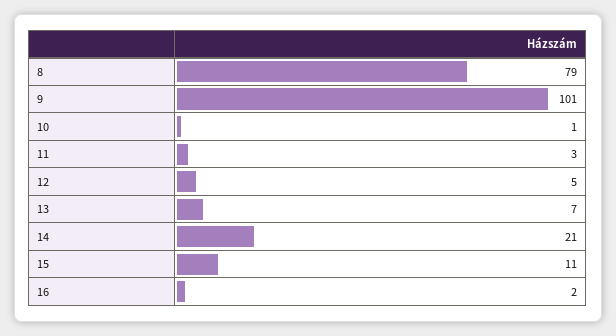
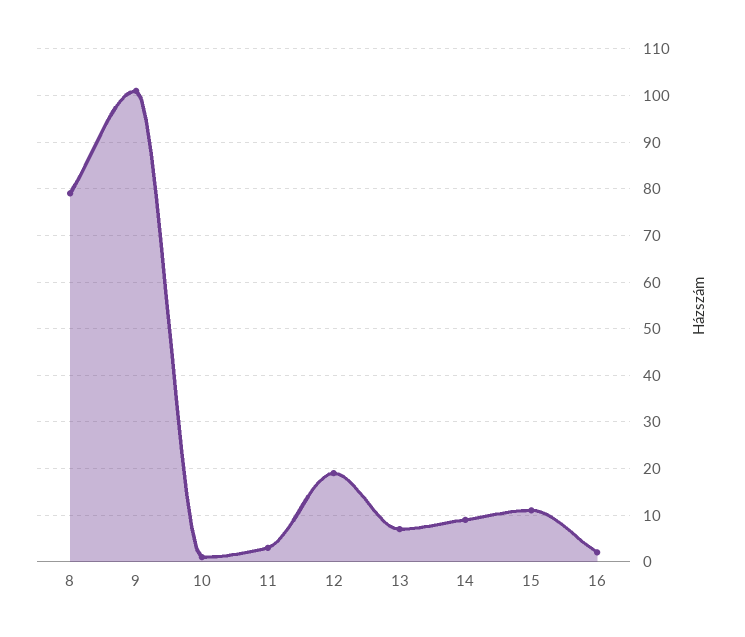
12: 5 -> 20
14: 21 -> 10

